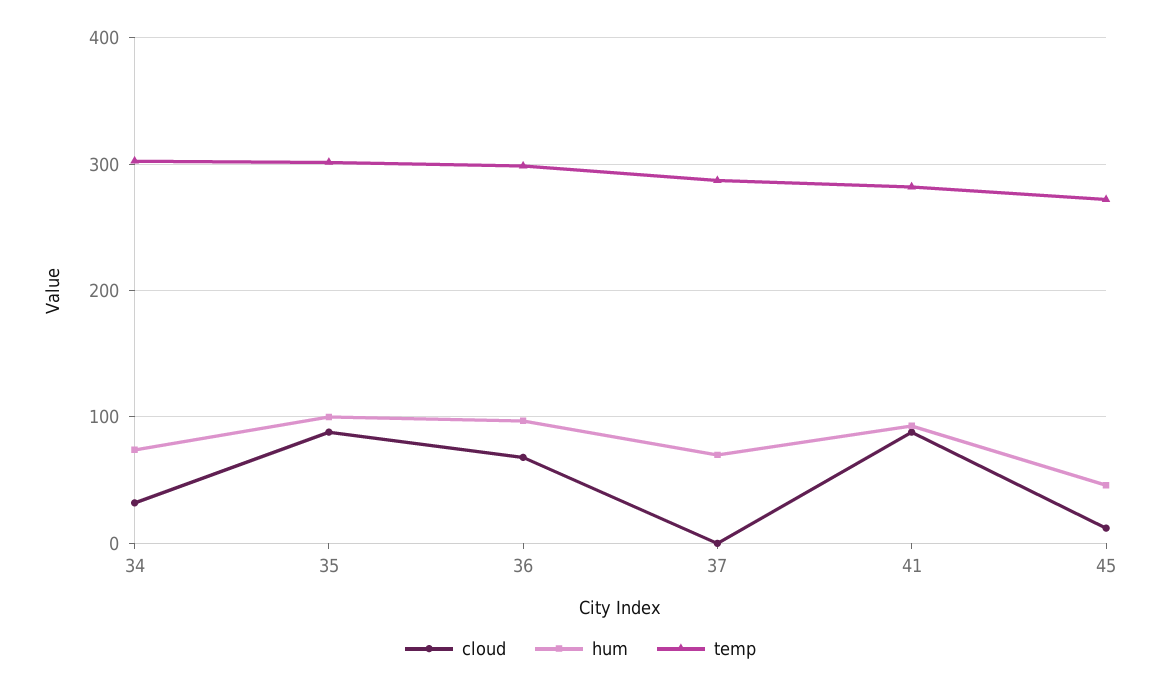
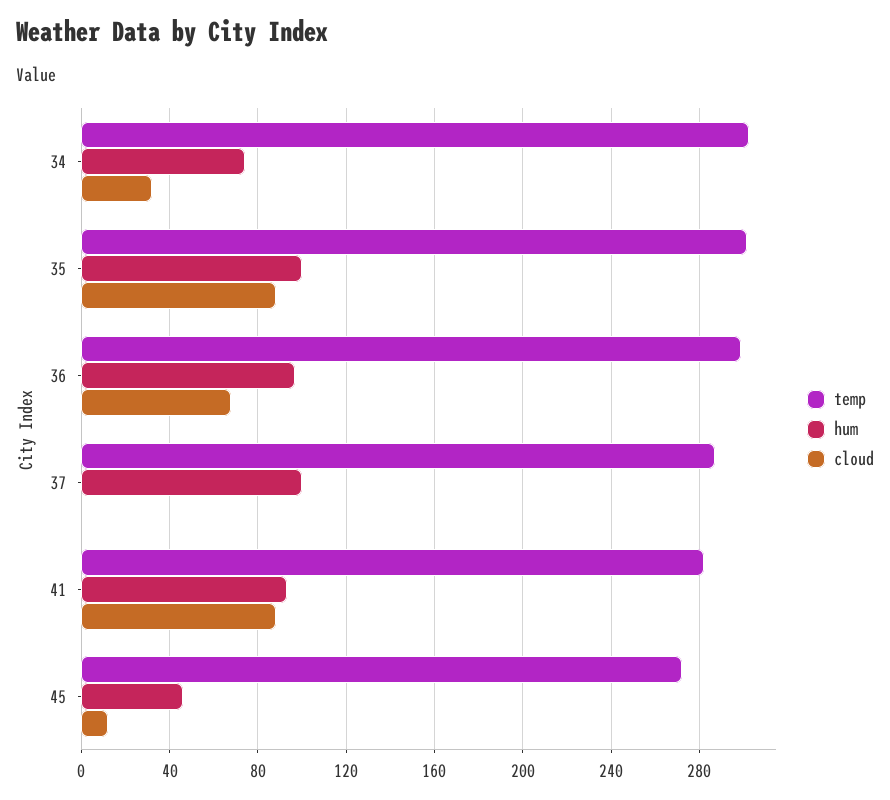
hum, 37: 70 -> 100

